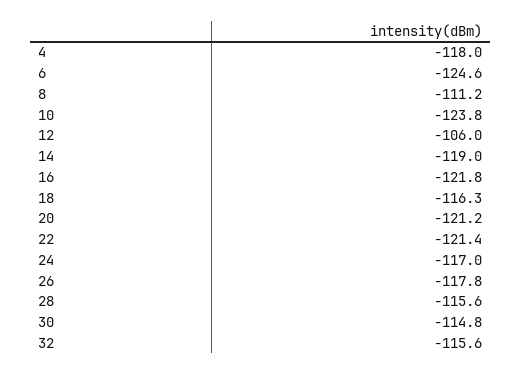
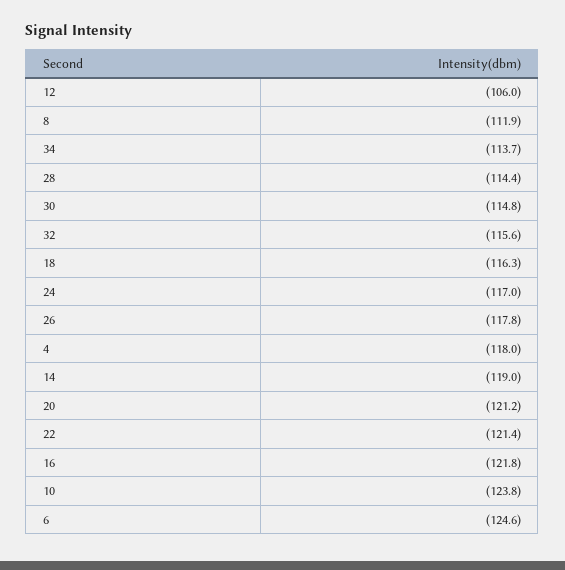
8: -111.2 -> -111.9
28: -115.6 -> -114.4
34: none -> -113.7

